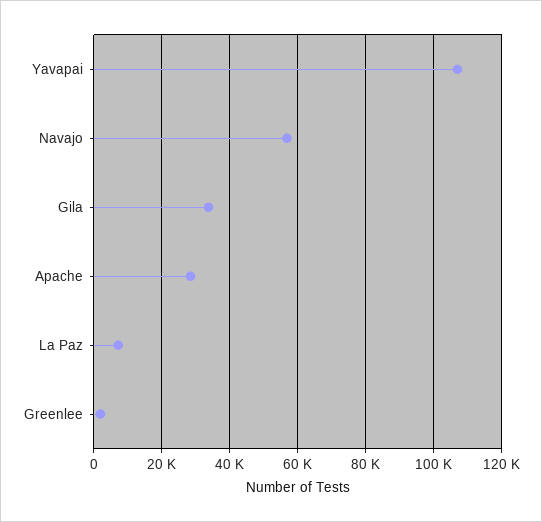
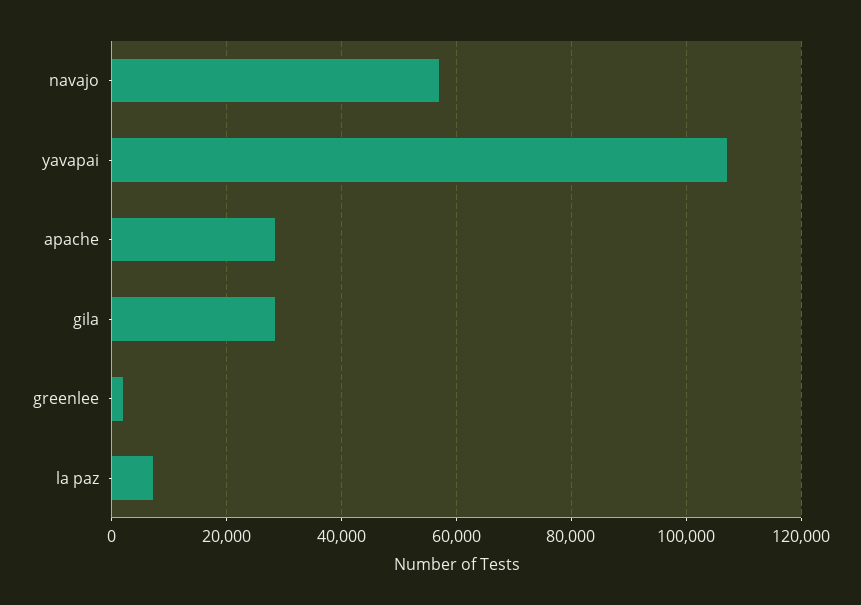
Gila: 34000 -> 28000

